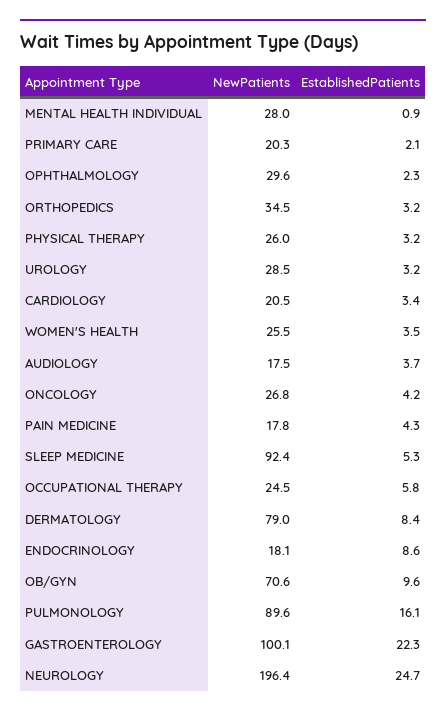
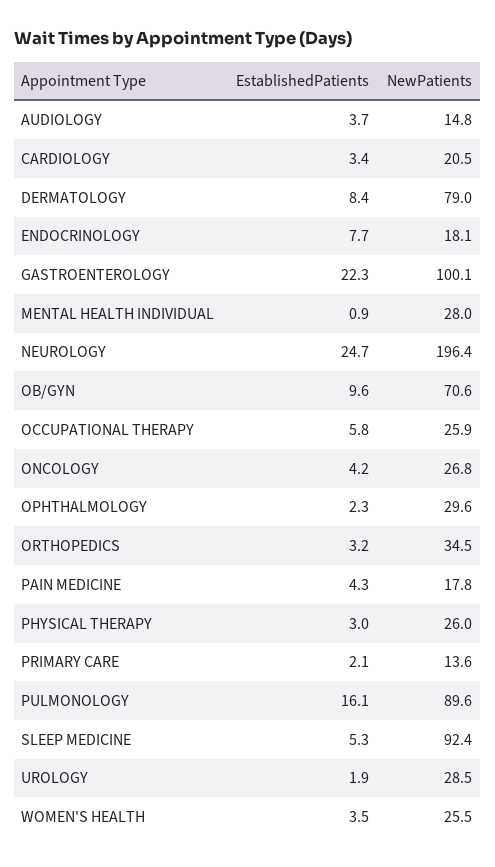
NewPatients, PRIMARY CARE: 20.3 -> 13.6
EstablishedPatients, PHYSICAL THERAPY: 3.2 -> 3
EstablishedPatients, UROLOGY: 3.2 -> 1.9
NewPatients, AUDIOLOGY: 17.5 -> 14.8
NewPatients, OCCUPATIONAL THERAPY: 24.5 -> 25.9
EstablishedPatients, ENDOCRINOLOGY: 8.6 -> 7.7

